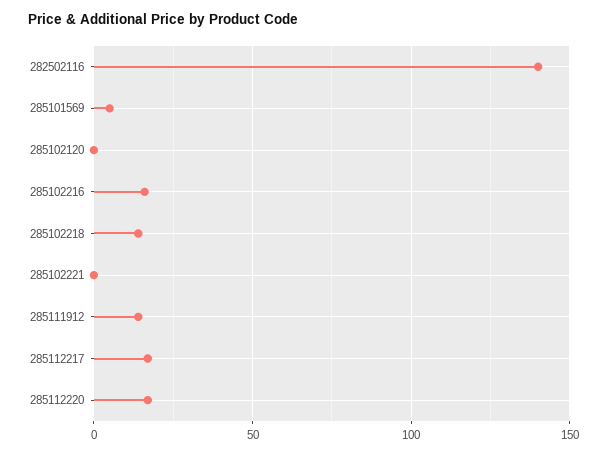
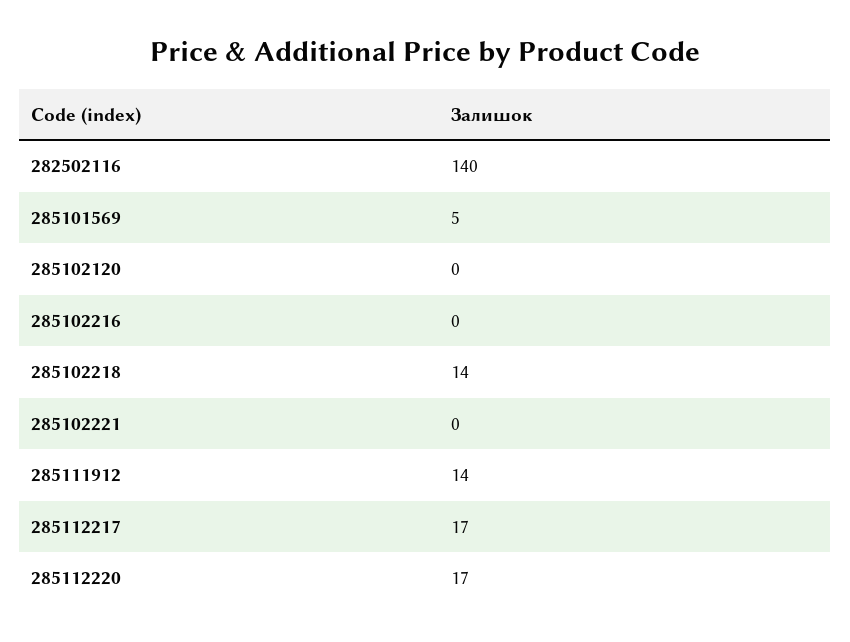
285102216: 15 -> 0

